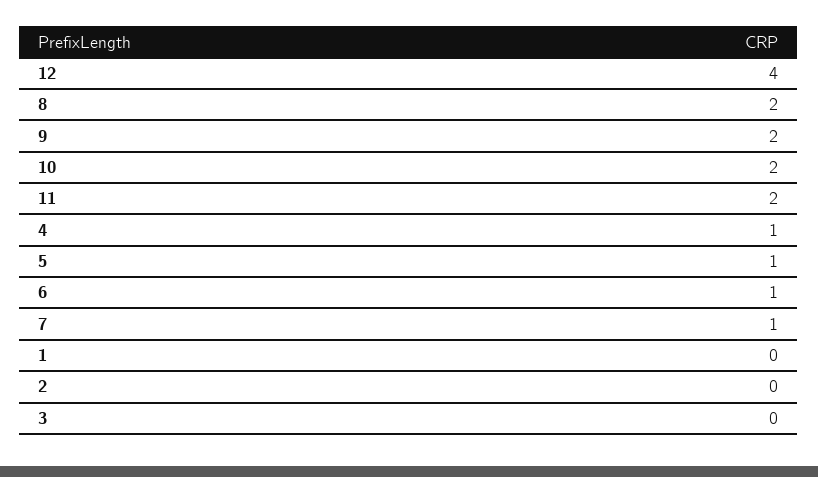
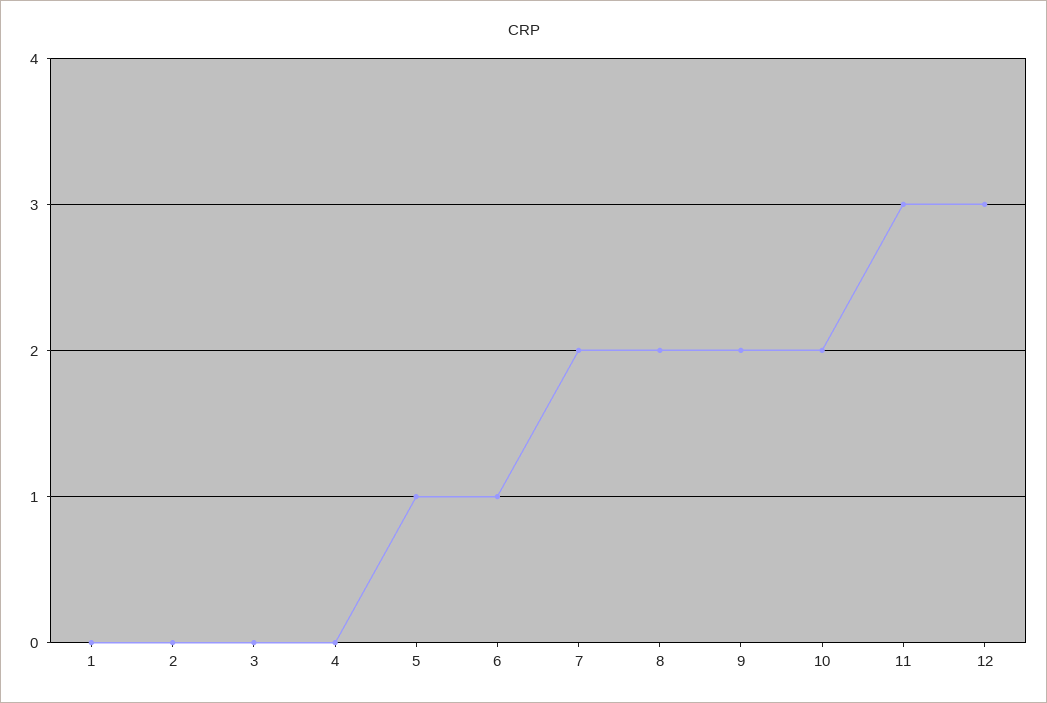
12: 4 -> 3
11: 2 -> 3
4: 1 -> 0
7: 1 -> 2

